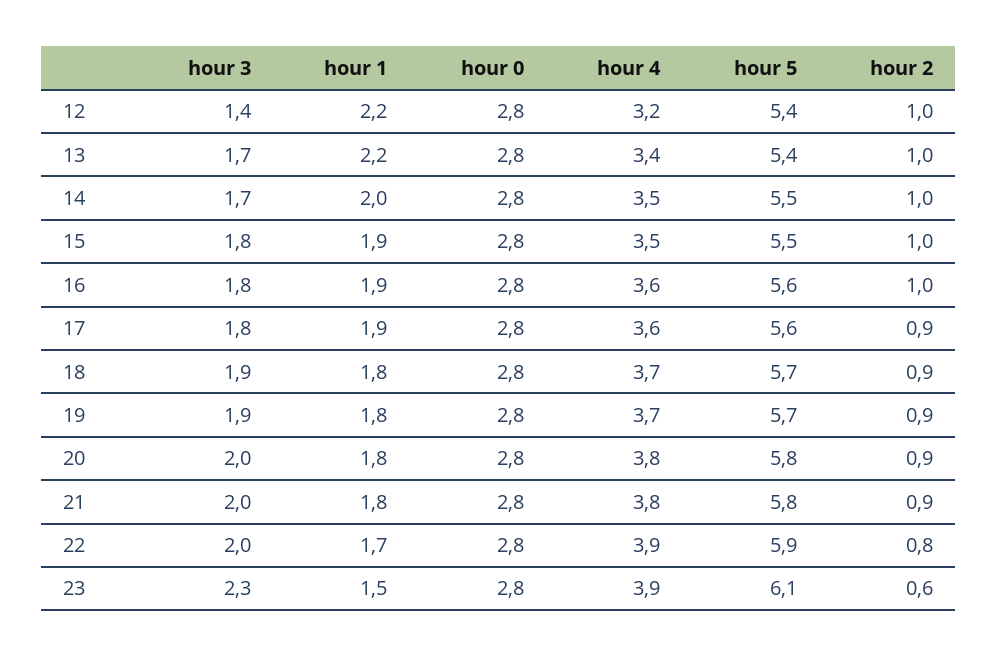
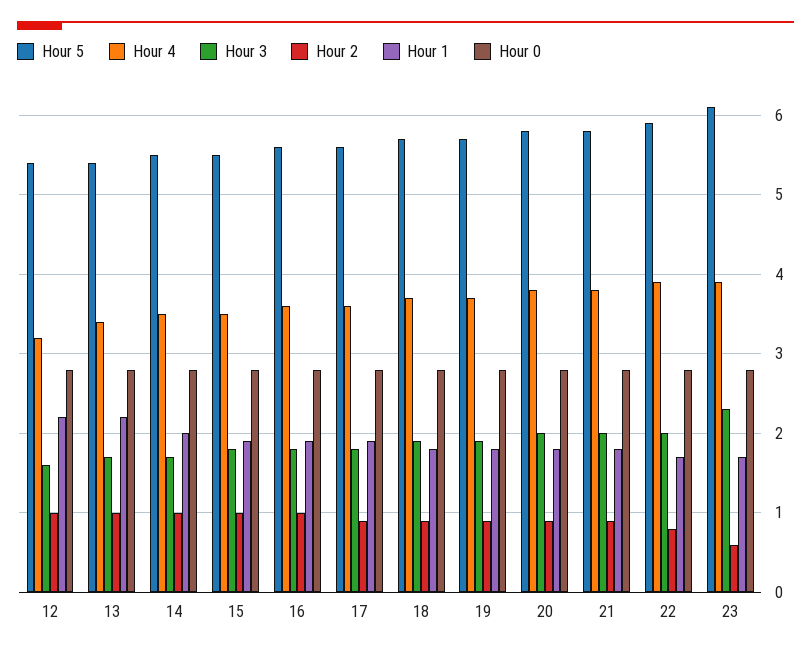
hour 3, 12: 1.4 -> 1.6
hour 1, 23: 1.5 -> 1.7

